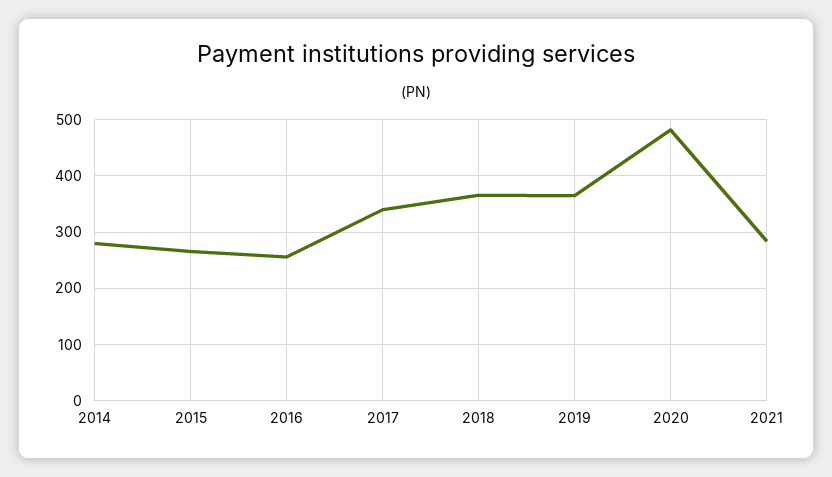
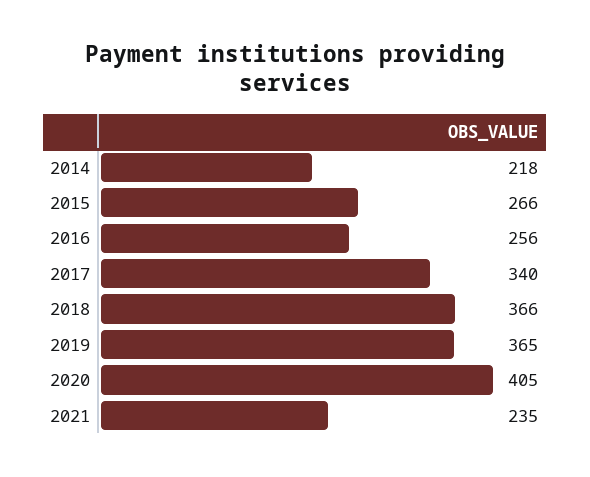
2014: 280 -> 218
2020: 480 -> 405
2021: 280 -> 235

